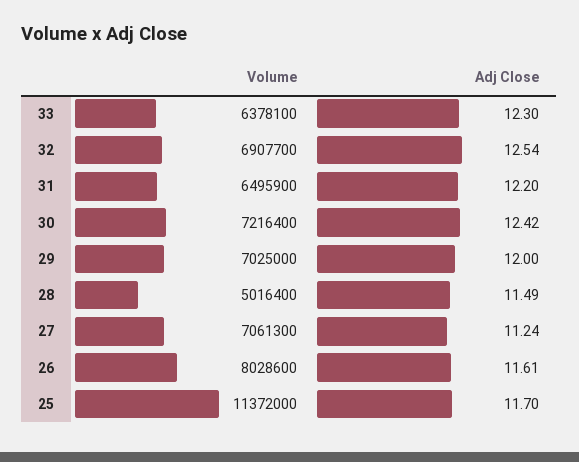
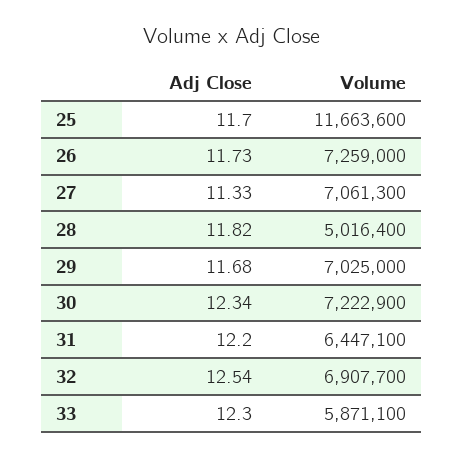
Volume, 33: 6378100 -> 5871100
Volume, 31: 6495900 -> 6447100
Volume, 30: 7216400 -> 7222900
Adj Close, 30: 12.42 -> 12.34
Adj Close, 29: 12 -> 11.68
Adj Close, 28: 11.49 -> 11.82
Adj Close, 27: 11.24 -> 11.33
Volume, 26: 8028600 -> 7259000
Adj Close, 26: 11.61 -> 11.73
Volume, 25: 11372000 -> 11663600

